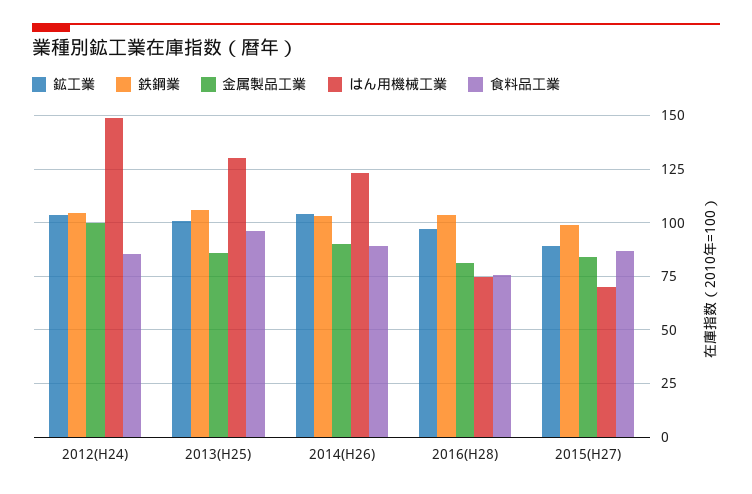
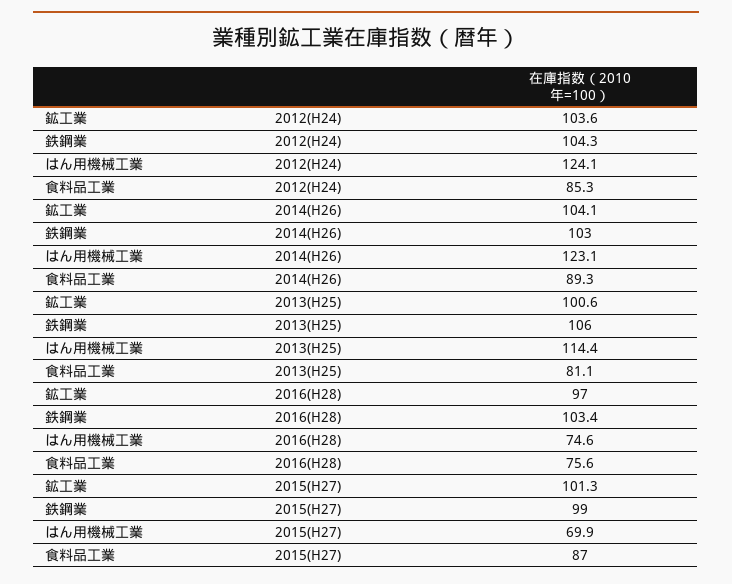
金属製品工業, 2012(H24): 100 -> none
はん用機械工業, 2012(H24): 150 -> 124.1
金属製品工業, 2013(H25): 85 -> none
はん用機械工業, 2013(H25): 130 -> 114.4
食料品工業, 2013(H25): 95 -> 81.1
金属製品工業, 2014(H26): 90 -> none
金属製品工業, 2016(H28): 80 -> none
鉱工業, 2015(H27): 90 -> 101.3
金属製品工業, 2015(H27): 85 -> none

